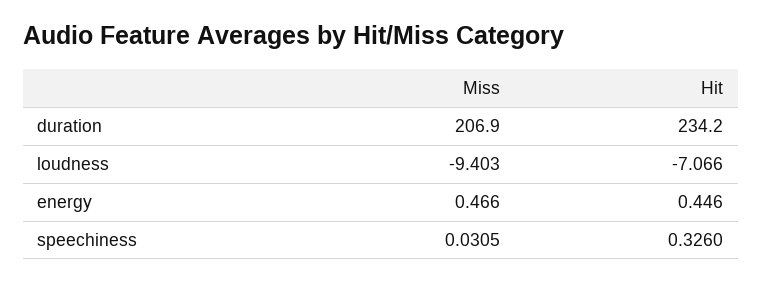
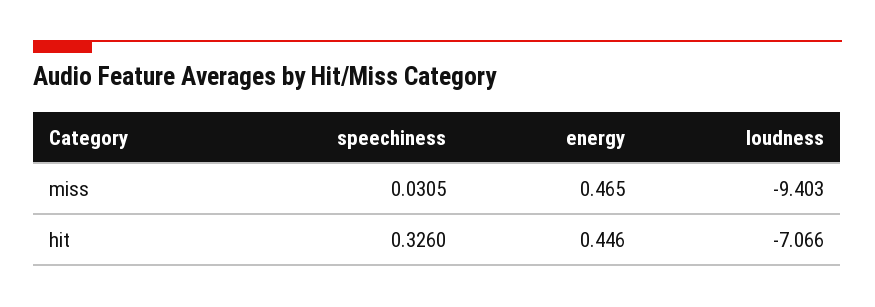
Miss, duration: 206.9 -> none
Hit, duration: 234.2 -> none
Miss, energy: 0.466 -> 0.465

